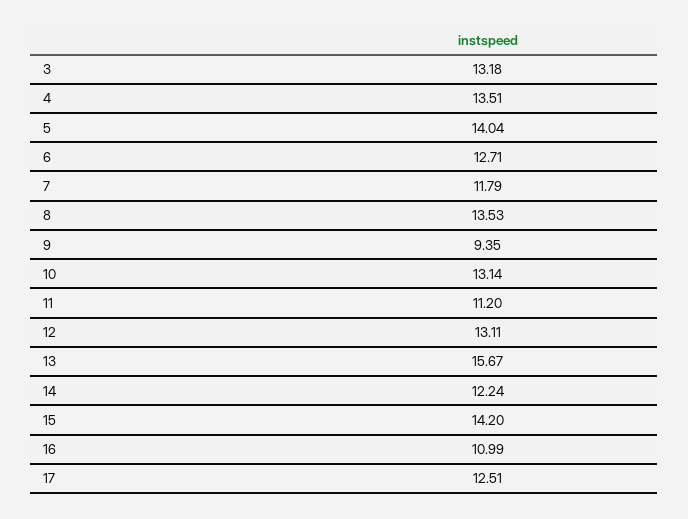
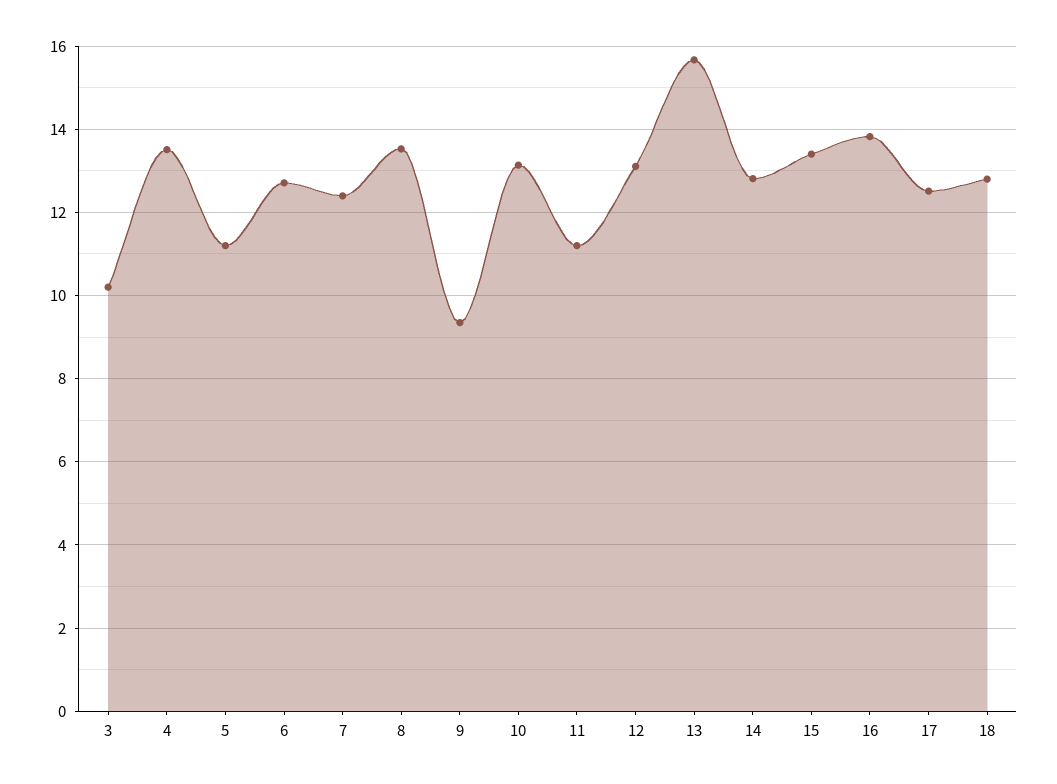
3: 13.18 -> 10.2
5: 14.04 -> 11.2
7: 11.79 -> 12.4
14: 12.24 -> 12.8
15: 14.2 -> 13.4
16: 10.99 -> 13.8
18: none -> 12.8

